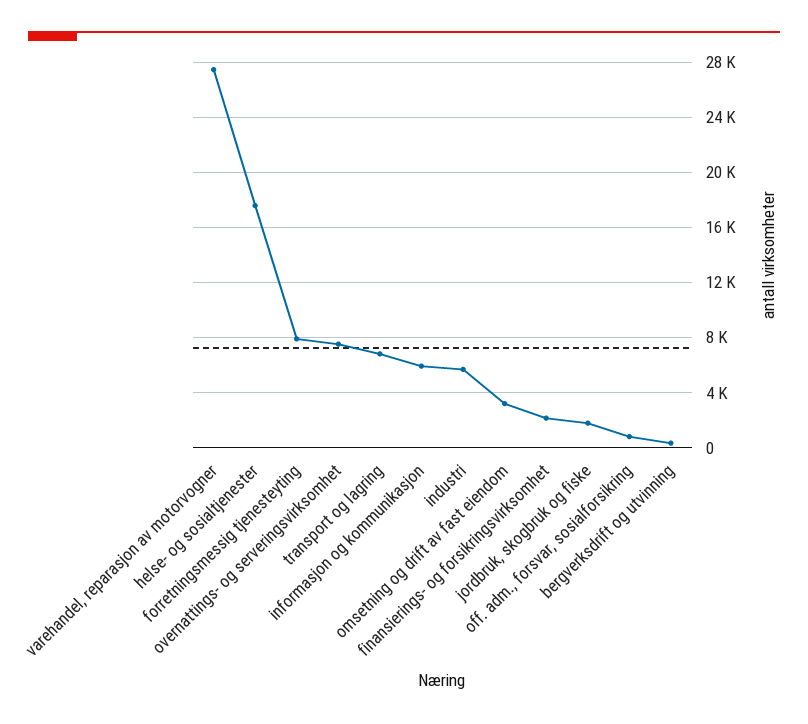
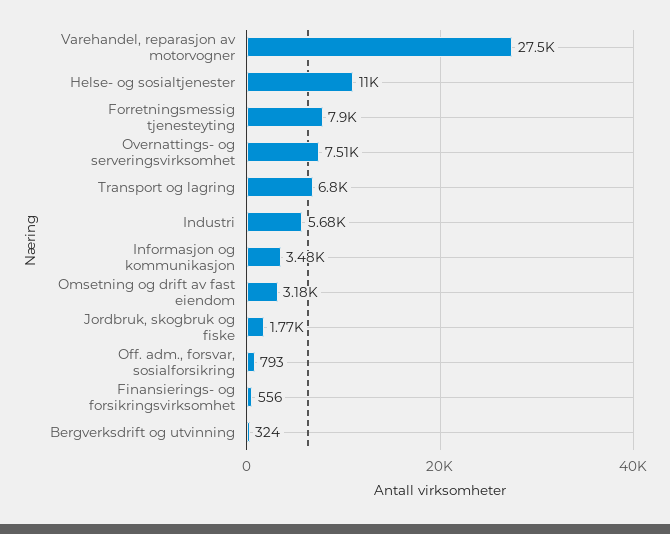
helse- og sosialtjenester: 17500 -> 11000
informasjon og kommunikasjon: 6000 -> 3480
finansierings- og forsikringsvirksomhet: 2000 -> 556

